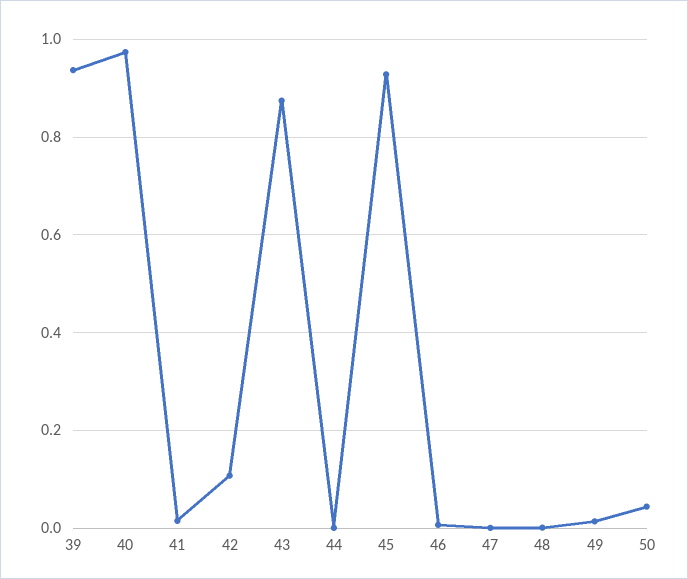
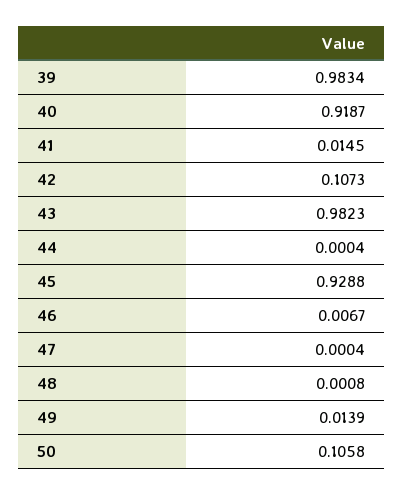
39: 0.94 -> 0.9834
40: 0.98 -> 0.9187
43: 0.88 -> 0.9823
50: 0.04 -> 0.1058

